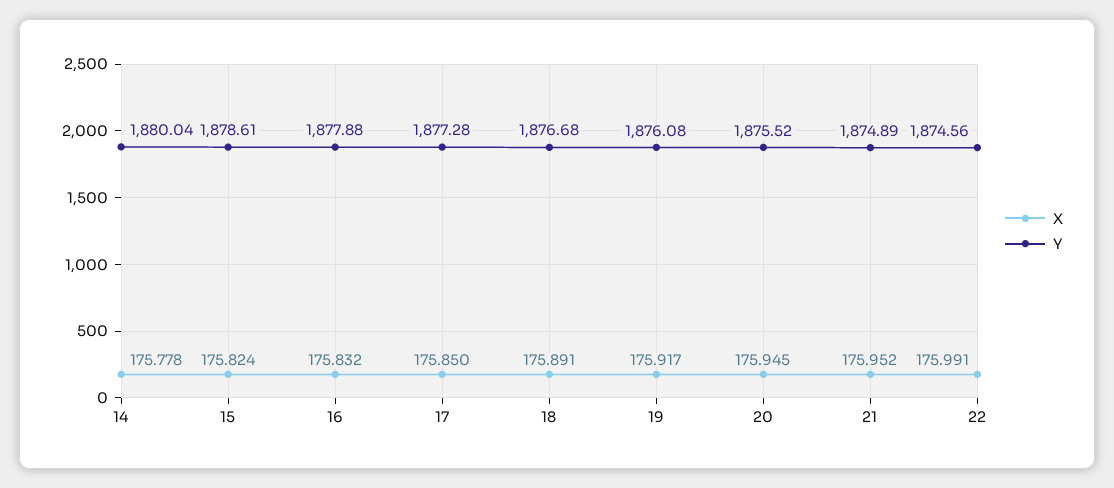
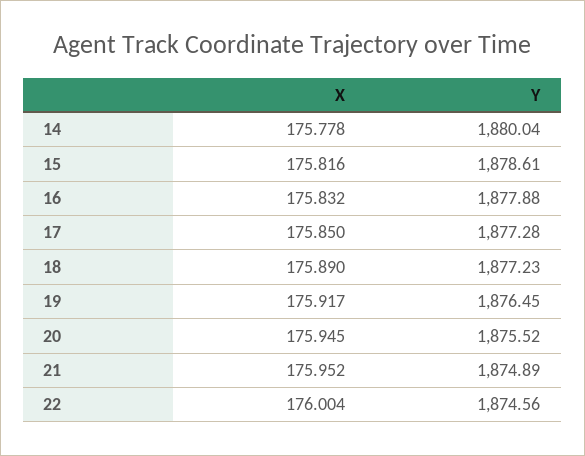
X, 15: 175.824 -> 175.816
X, 18: 175.891 -> 175.89
Y, 18: 1876.68 -> 1877.23
Y, 19: 1876.08 -> 1876.45
X, 22: 175.991 -> 176.004

